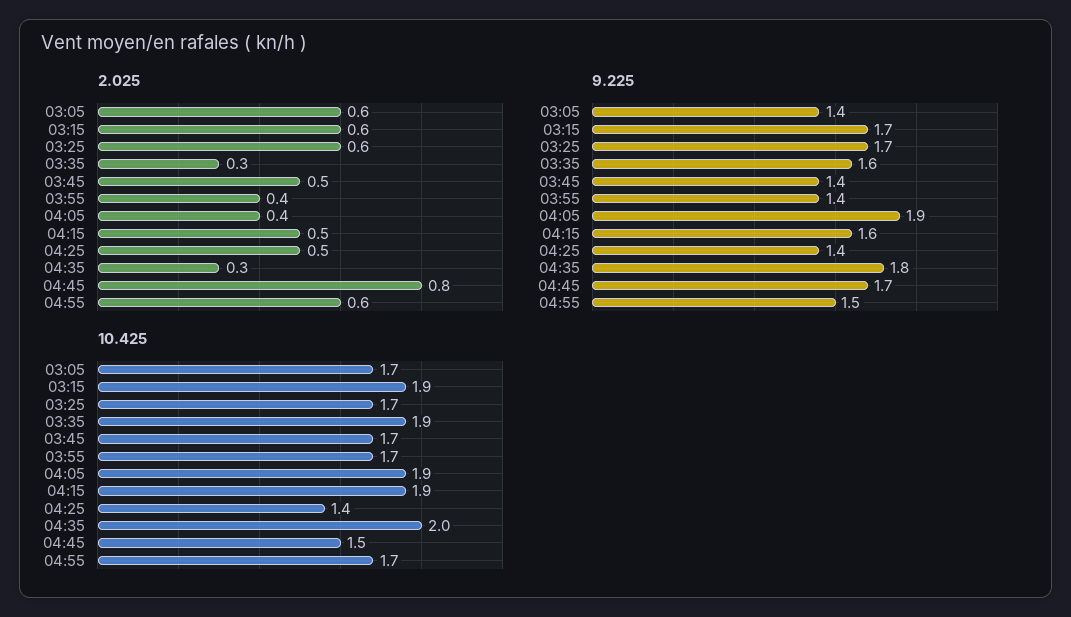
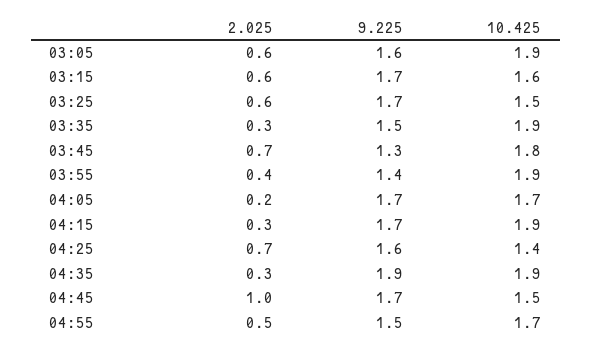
2.025, 03:45: 0.5 -> 0.7
2.025, 04:05: 0.4 -> 0.2
2.025, 04:15: 0.5 -> 0.3
2.025, 04:25: 0.5 -> 0.7
2.025, 04:45: 0.8 -> 1
2.025, 04:55: 0.6 -> 0.5
9.225, 03:05: 1.4 -> 1.6
9.225, 03:35: 1.6 -> 1.5
9.225, 03:45: 1.4 -> 1.3
9.225, 04:05: 1.9 -> 1.7
9.225, 04:15: 1.6 -> 1.7
9.225, 04:25: 1.4 -> 1.6
9.225, 04:35: 1.8 -> 1.9
10.425, 03:05: 1.7 -> 1.9
10.425, 03:15: 1.9 -> 1.6
10.425, 03:25: 1.7 -> 1.5
10.425, 03:45: 1.7 -> 1.8
10.425, 03:55: 1.7 -> 1.9
10.425, 04:05: 1.9 -> 1.7
10.425, 04:35: 2 -> 1.9

